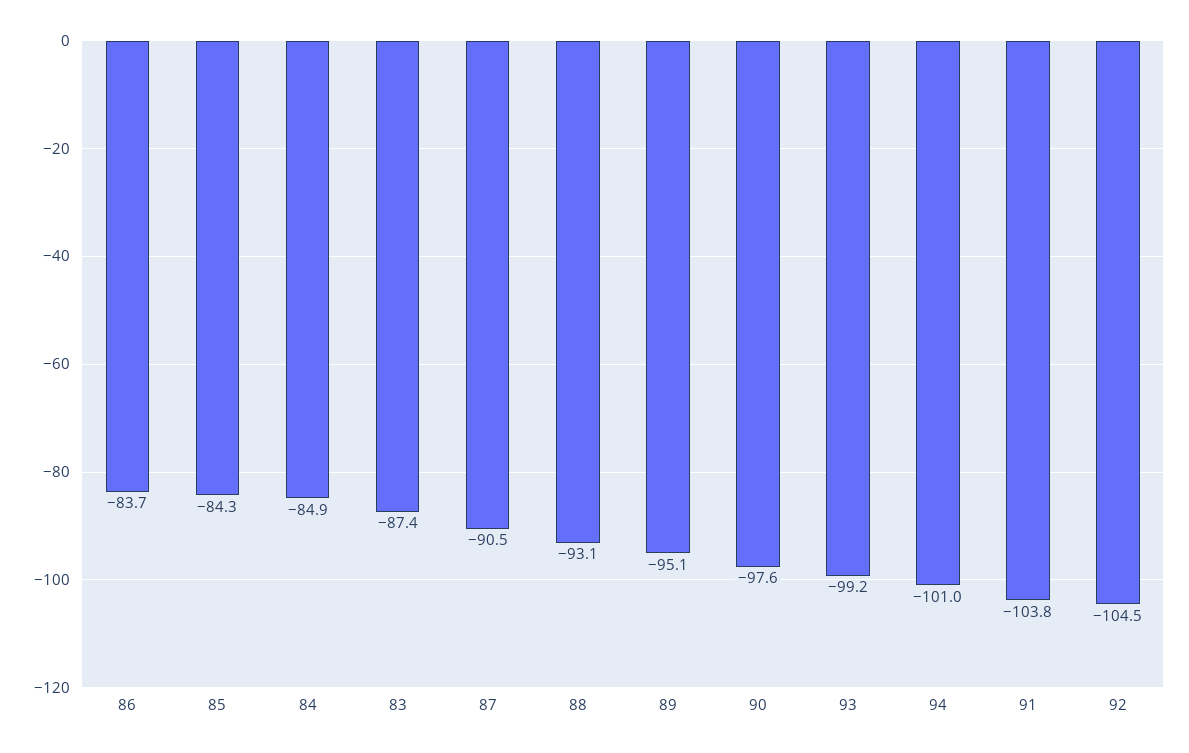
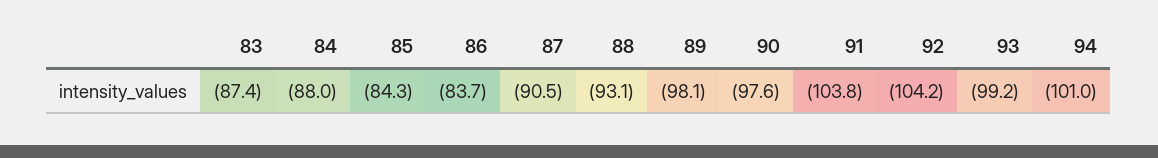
84: -84.9 -> -88
89: -95.1 -> -98.1
92: -104.5 -> -104.2

